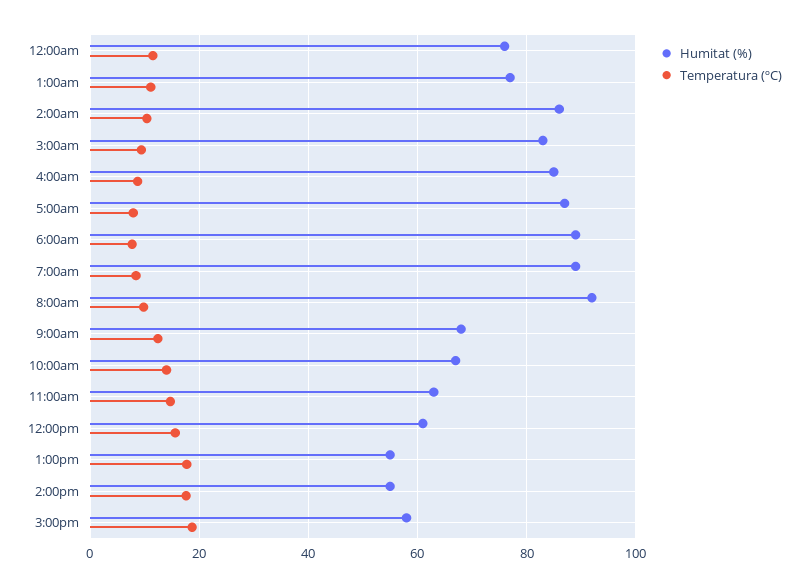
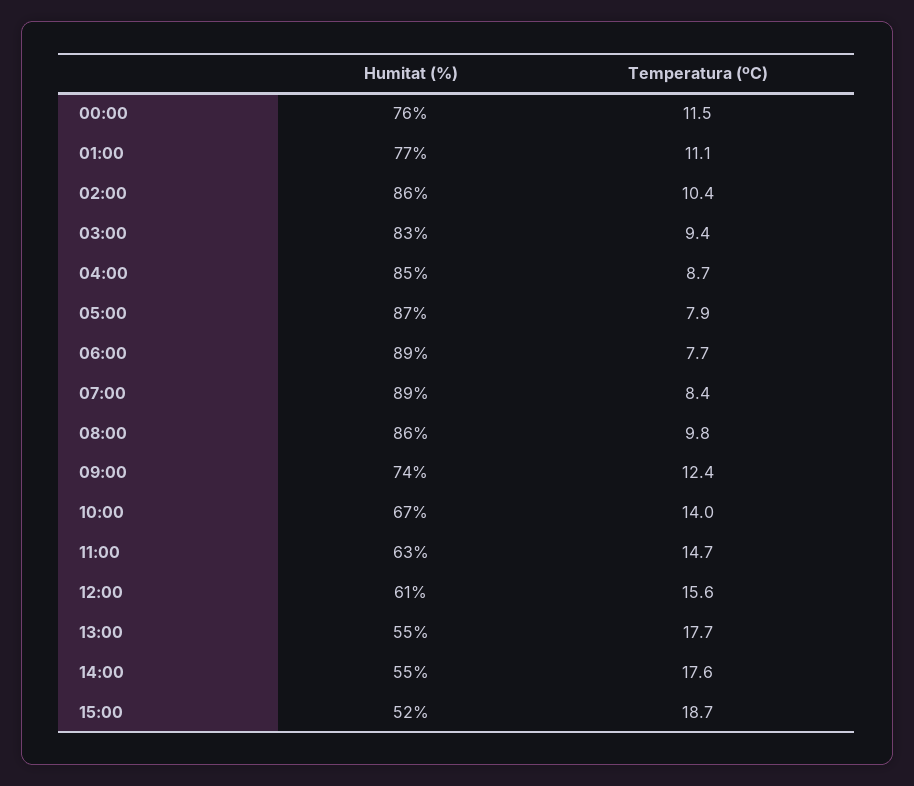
Humitat (%), 8:00am: 92 -> 86
Humitat (%), 9:00am: 68 -> 74
Humitat (%), 3:00pm: 58 -> 52

